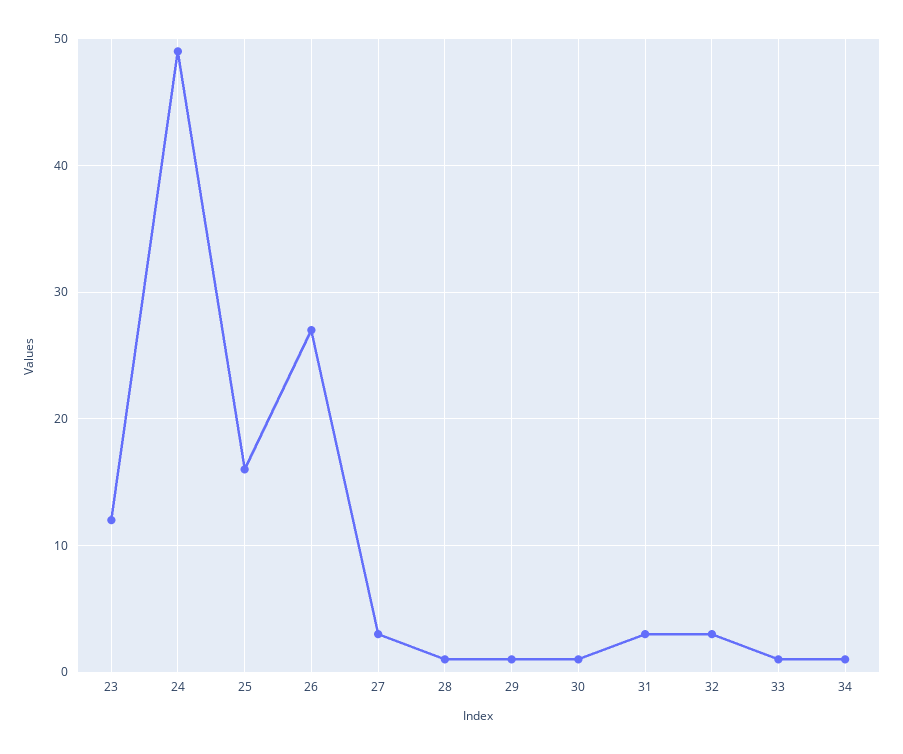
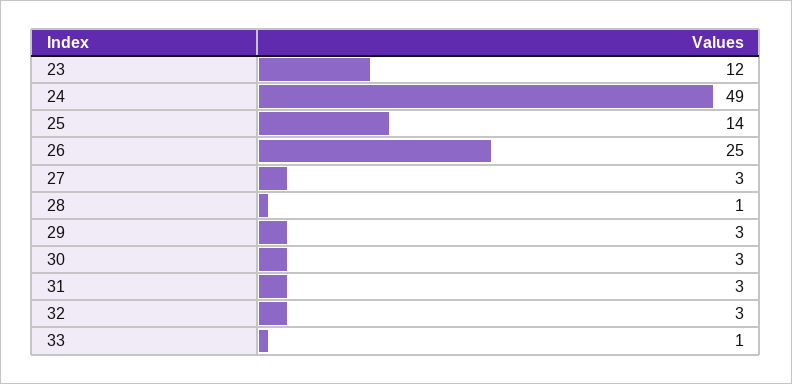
25: 16 -> 14
26: 27 -> 25
29: 1 -> 3
30: 1 -> 3
34: 1 -> none

